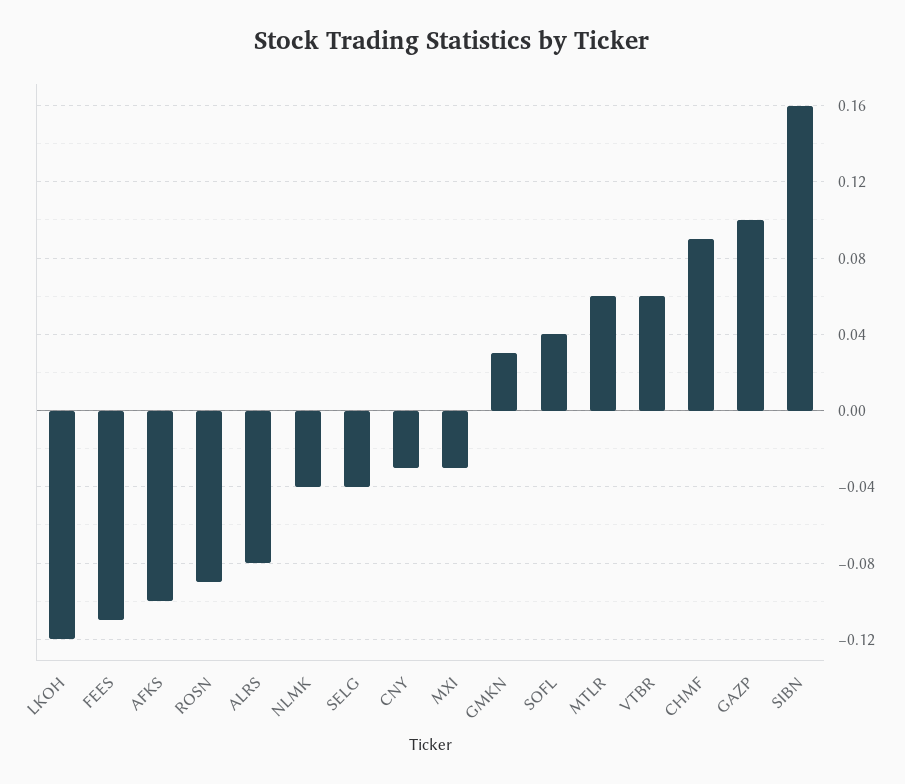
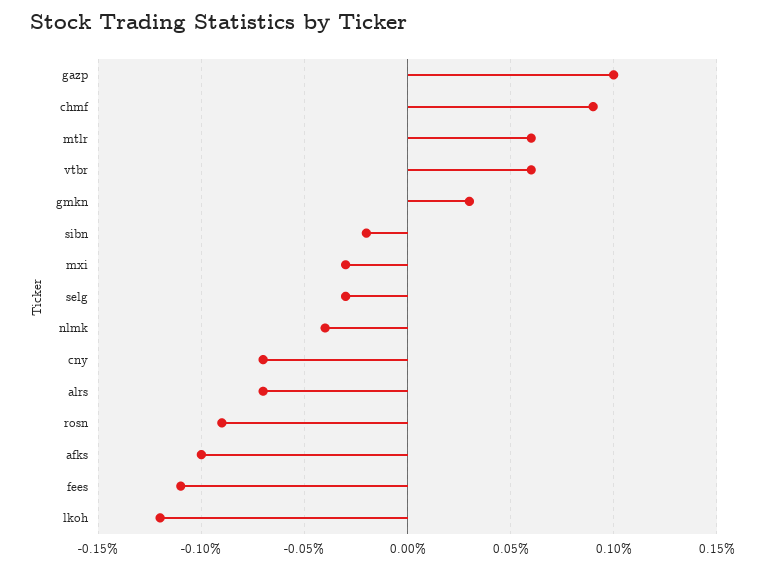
ALRS: -0.08 -> -0.07
SELG: -0.04 -> -0.03
CNY: -0.03 -> -0.07
SOFL: 0.04 -> none
SIBN: 0.16 -> -0.02

